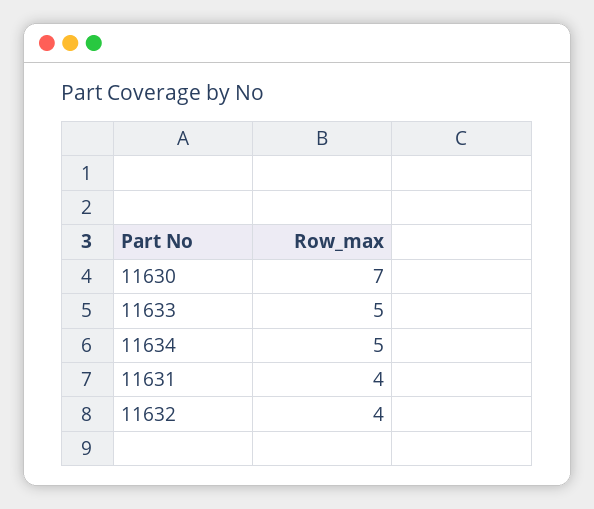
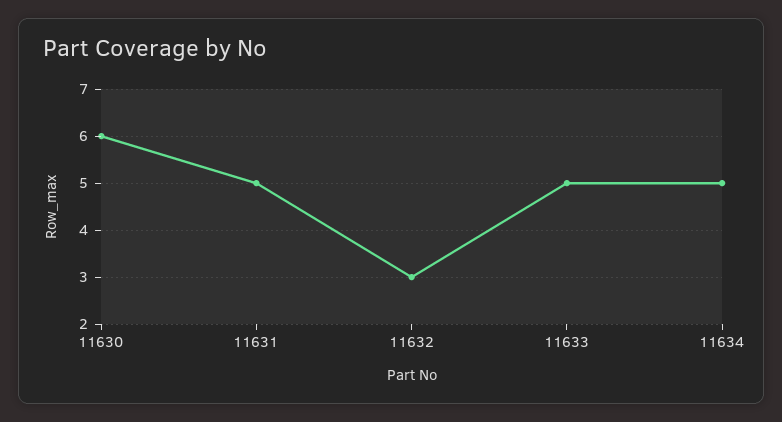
11630: 7 -> 6
11631: 4 -> 5
11632: 4 -> 3

